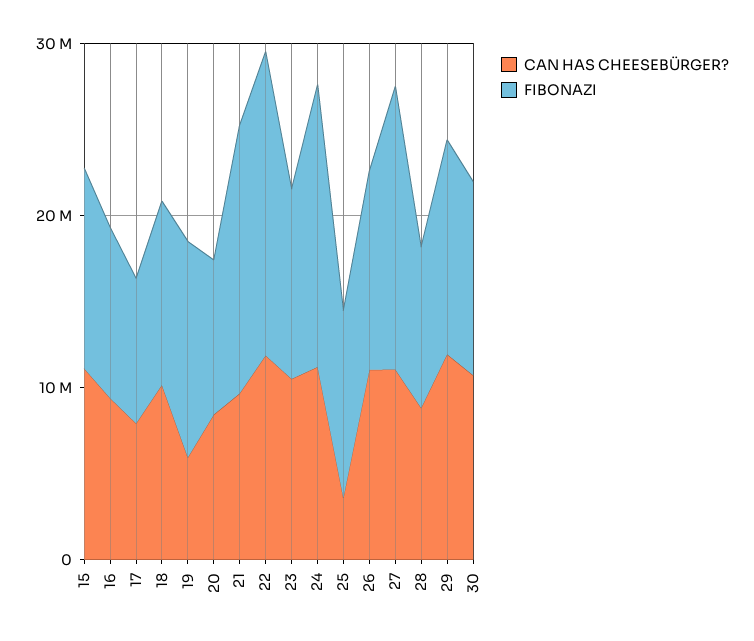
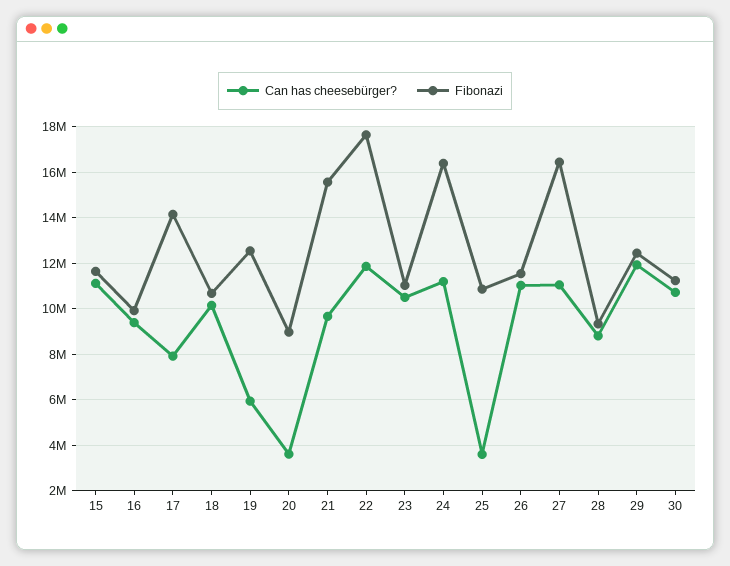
FIBONAZI, 17: 8000000 -> 14000000
CAN HAS CHEESEBÜRGER?, 20: 8000000 -> 3500000

